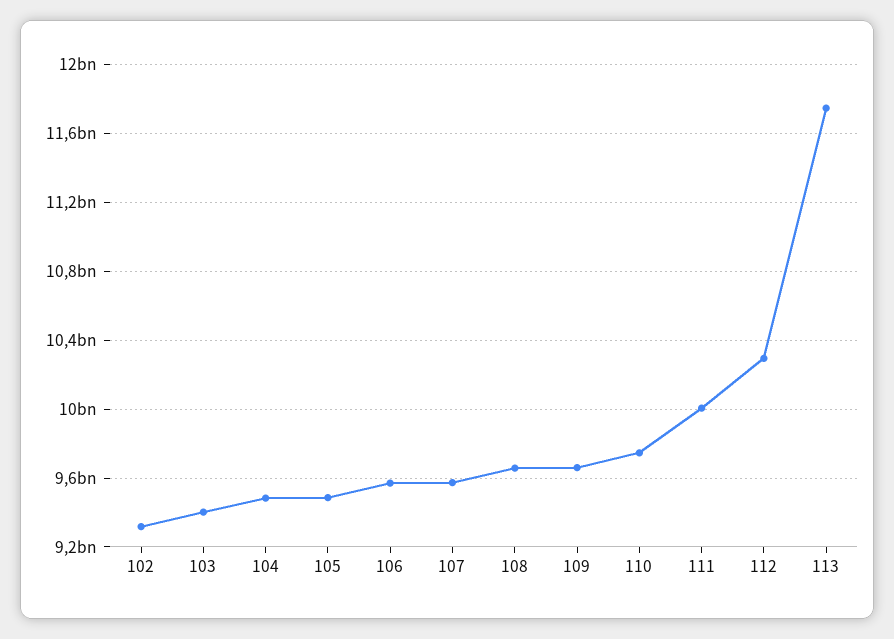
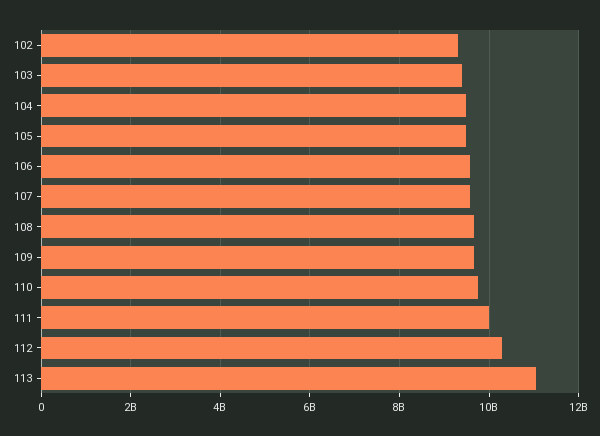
113: 11750000000 -> 11000000000

